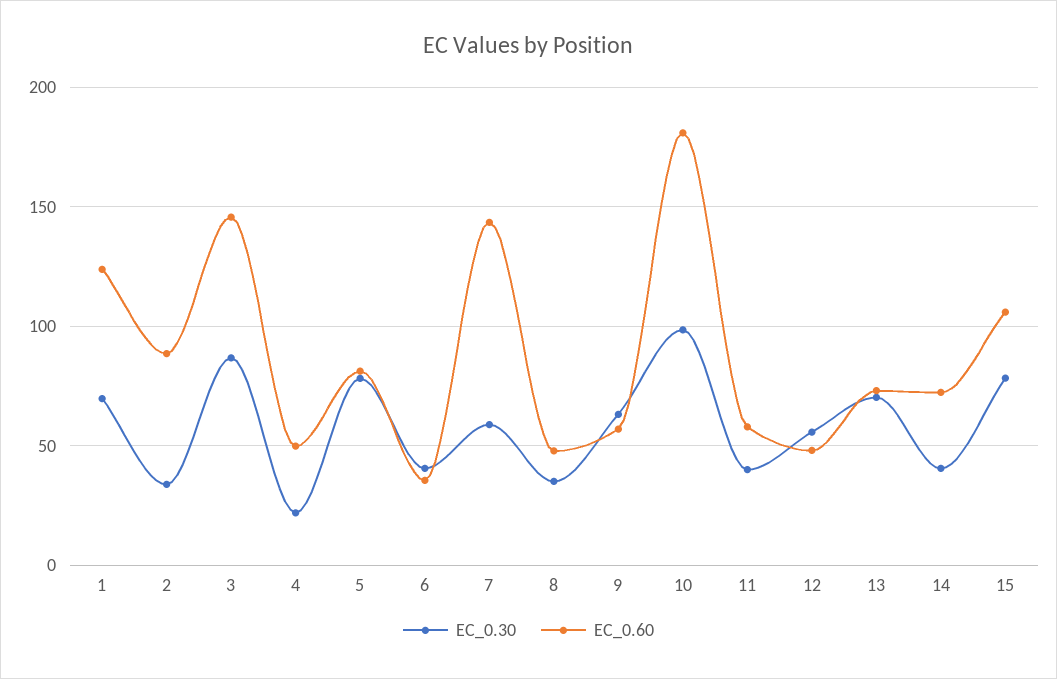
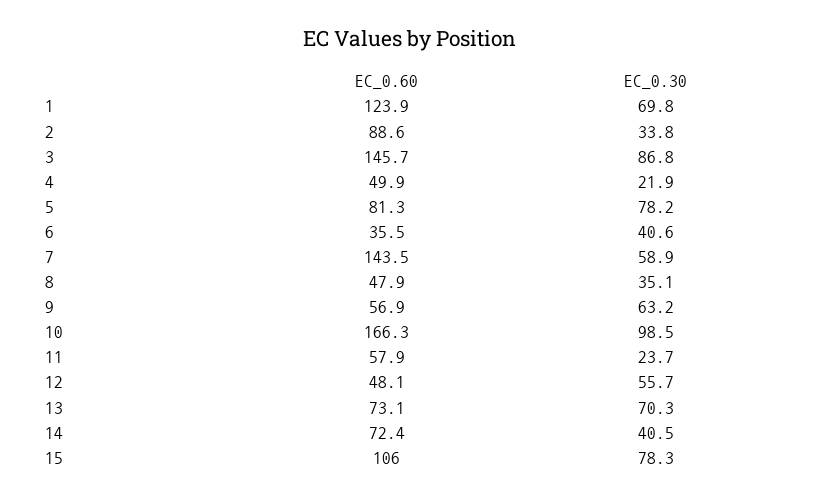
EC_0.60, 10: 180 -> 166.3
EC_0.30, 11: 40 -> 23.7

